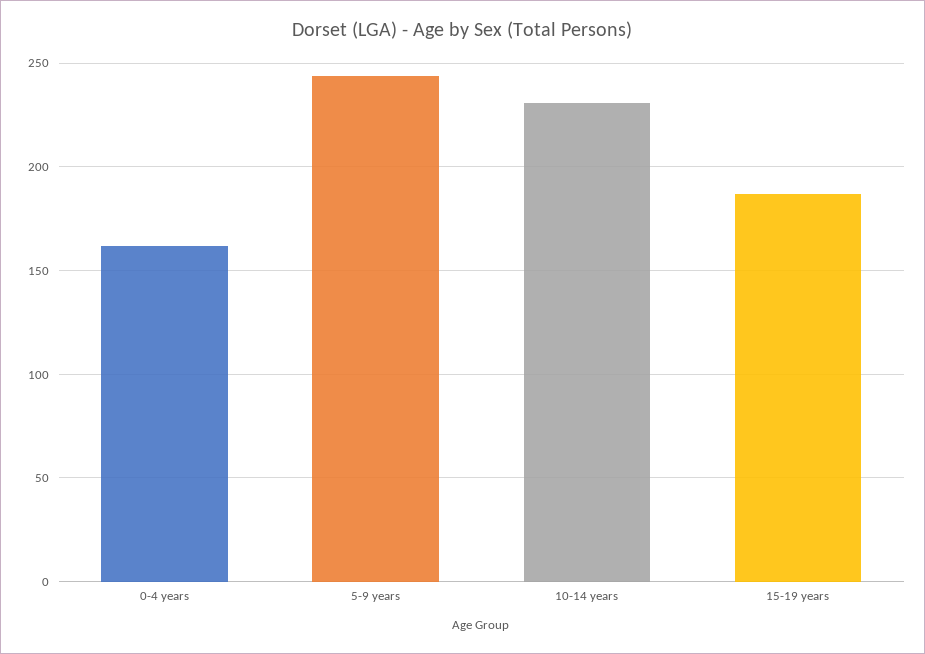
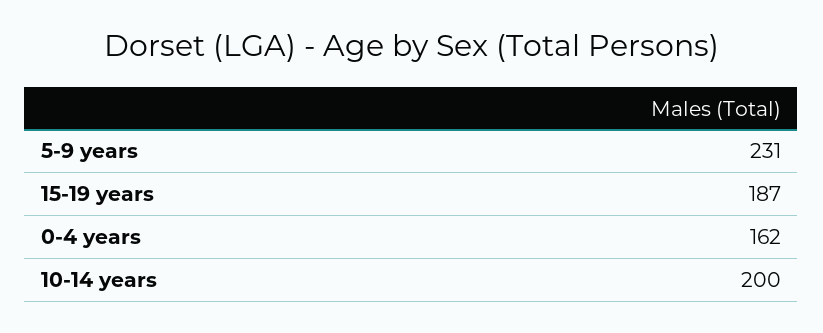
5-9 years: 245 -> 231
10-14 years: 230 -> 200

